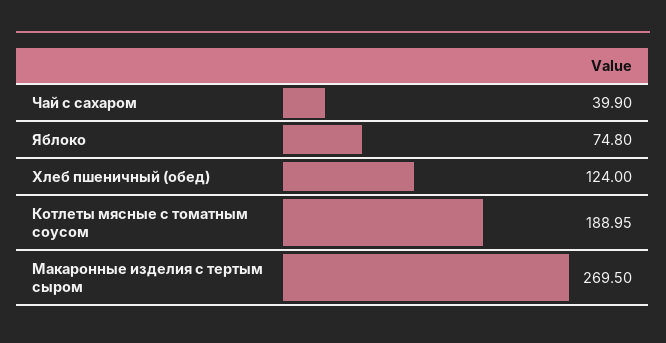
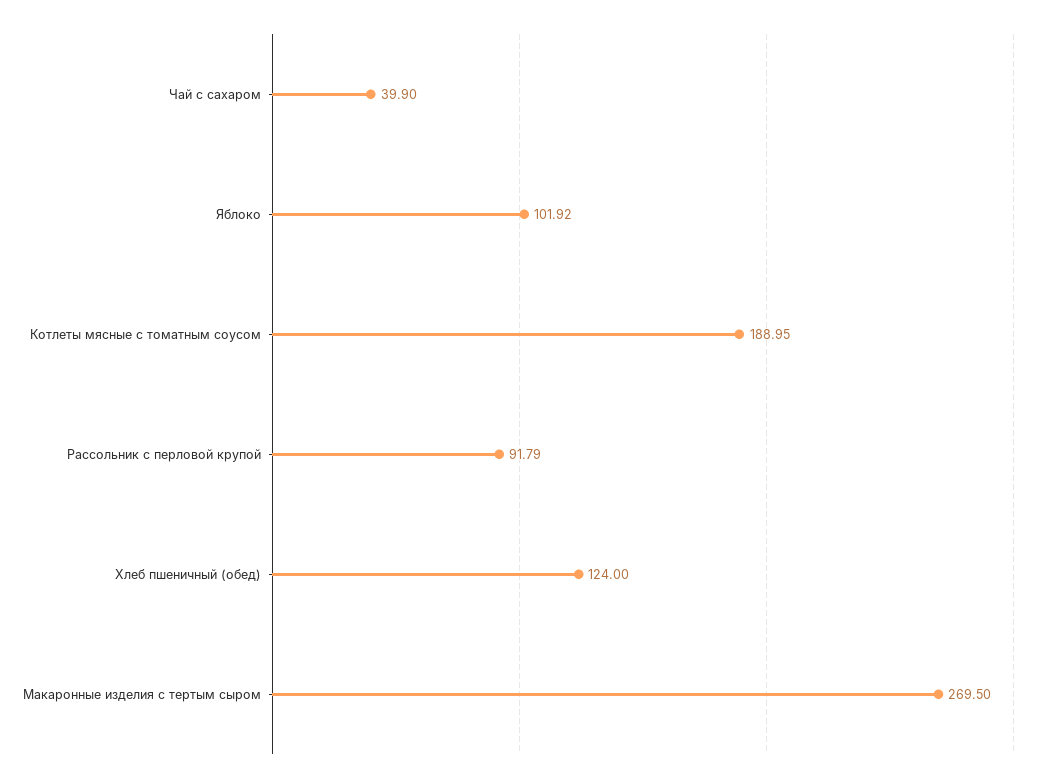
Яблоко: 74.8 -> 101.92
Рассольник с перловой крупой: none -> 91.79

